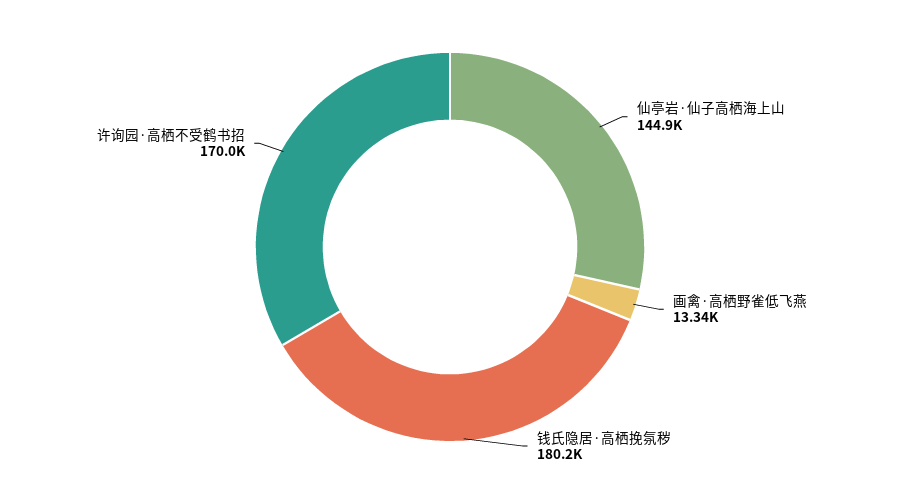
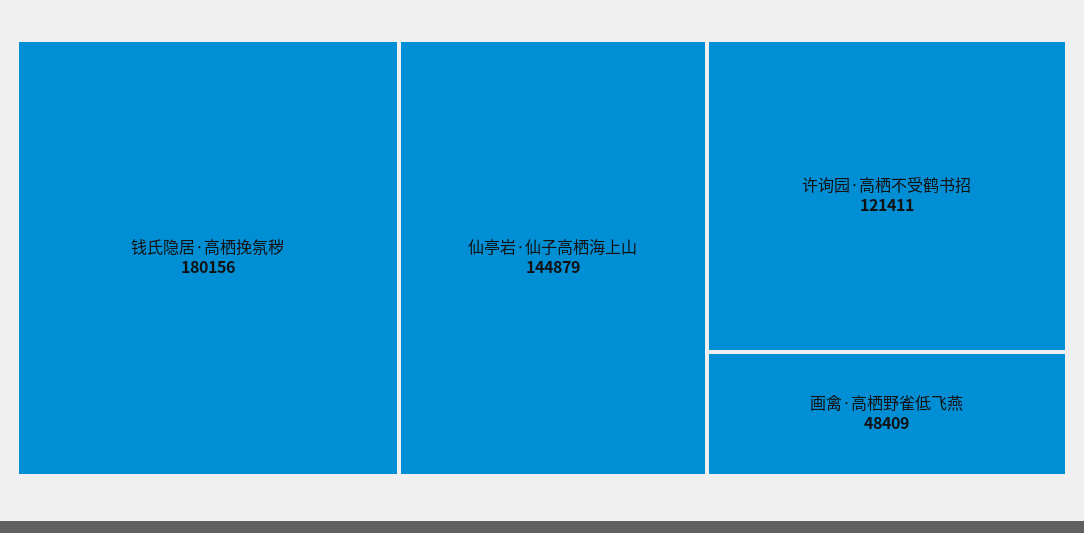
画禽·高栖野雀低飞燕: 13340 -> 48409
许询园·高栖不受鹤书招: 170000 -> 121411

